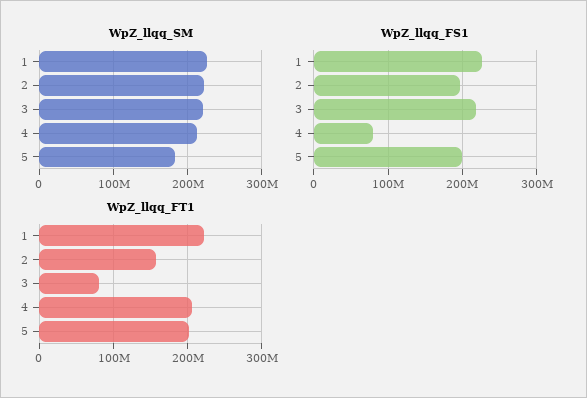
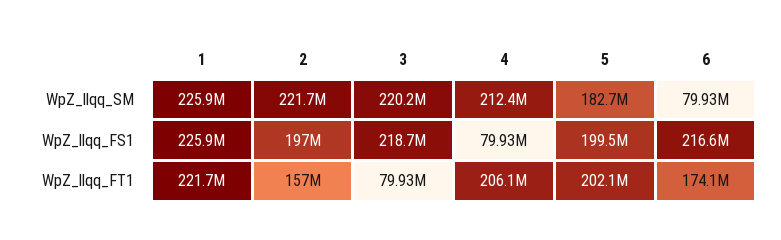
WpZ_llqq_SM, 6: none -> 79930000
WpZ_llqq_FS1, 6: none -> 216600000
WpZ_llqq_FT1, 6: none -> 174100000

